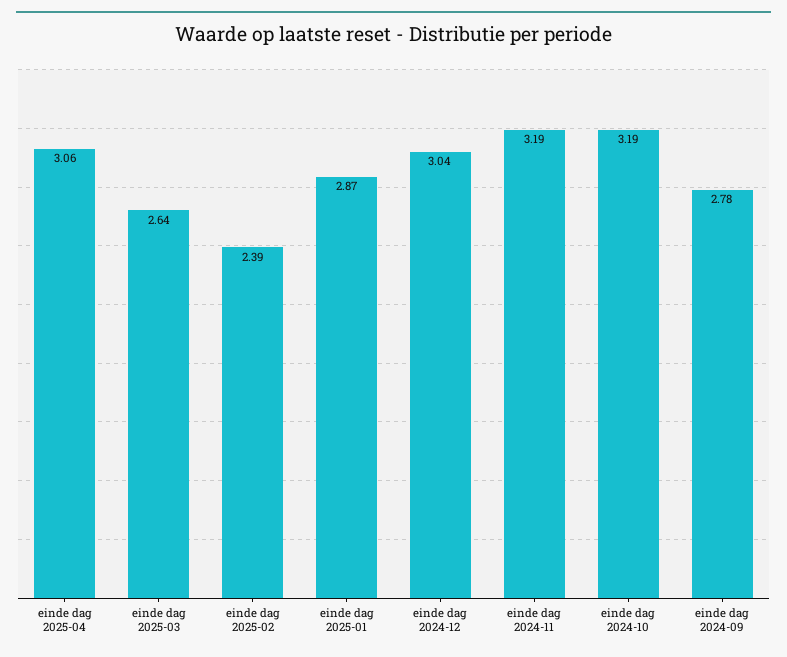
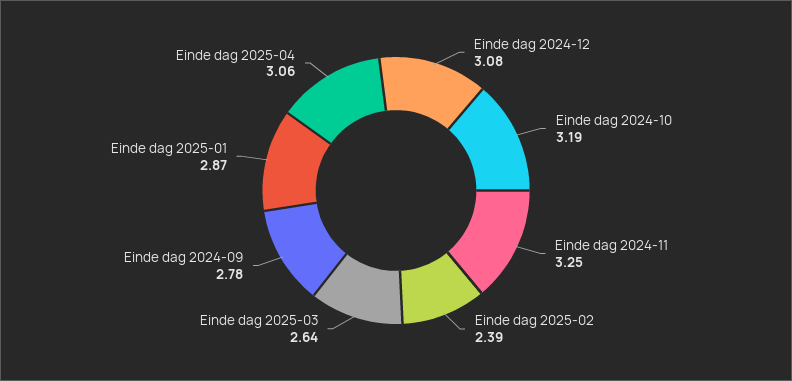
einde dag 2024-12: 3.04 -> 3.08
einde dag 2024-11: 3.19 -> 3.25

